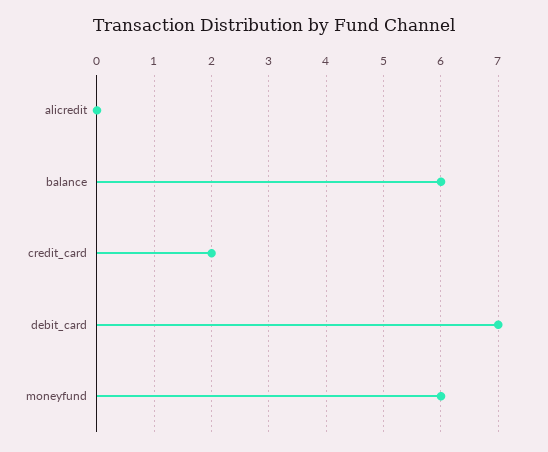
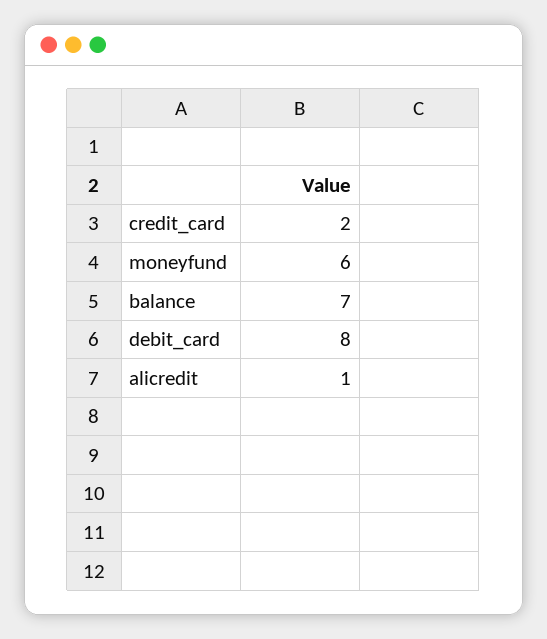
alicredit: 0 -> 1
balance: 6 -> 7
debit_card: 7 -> 8

